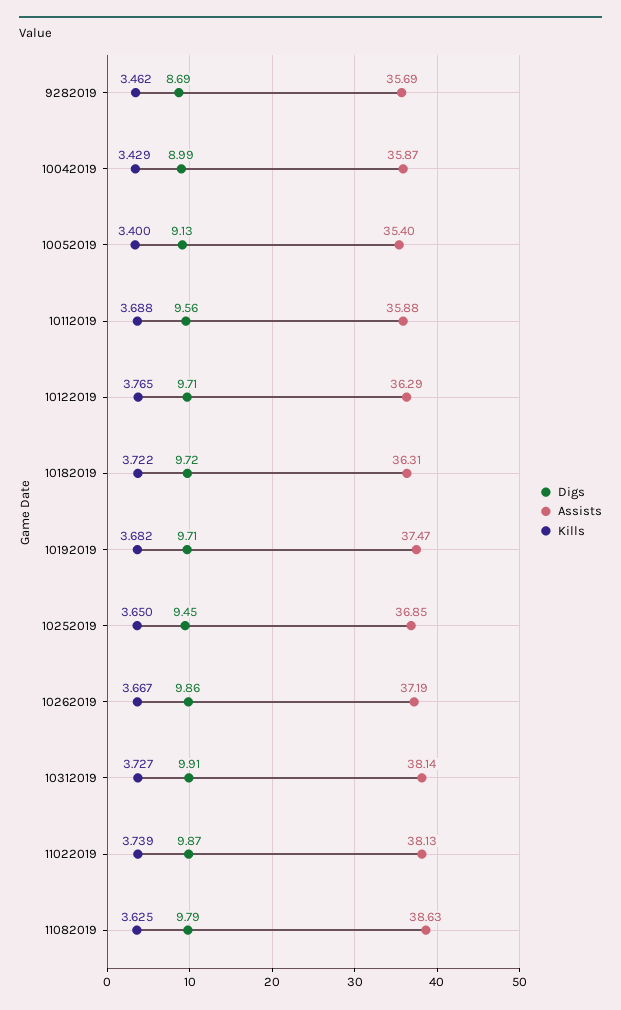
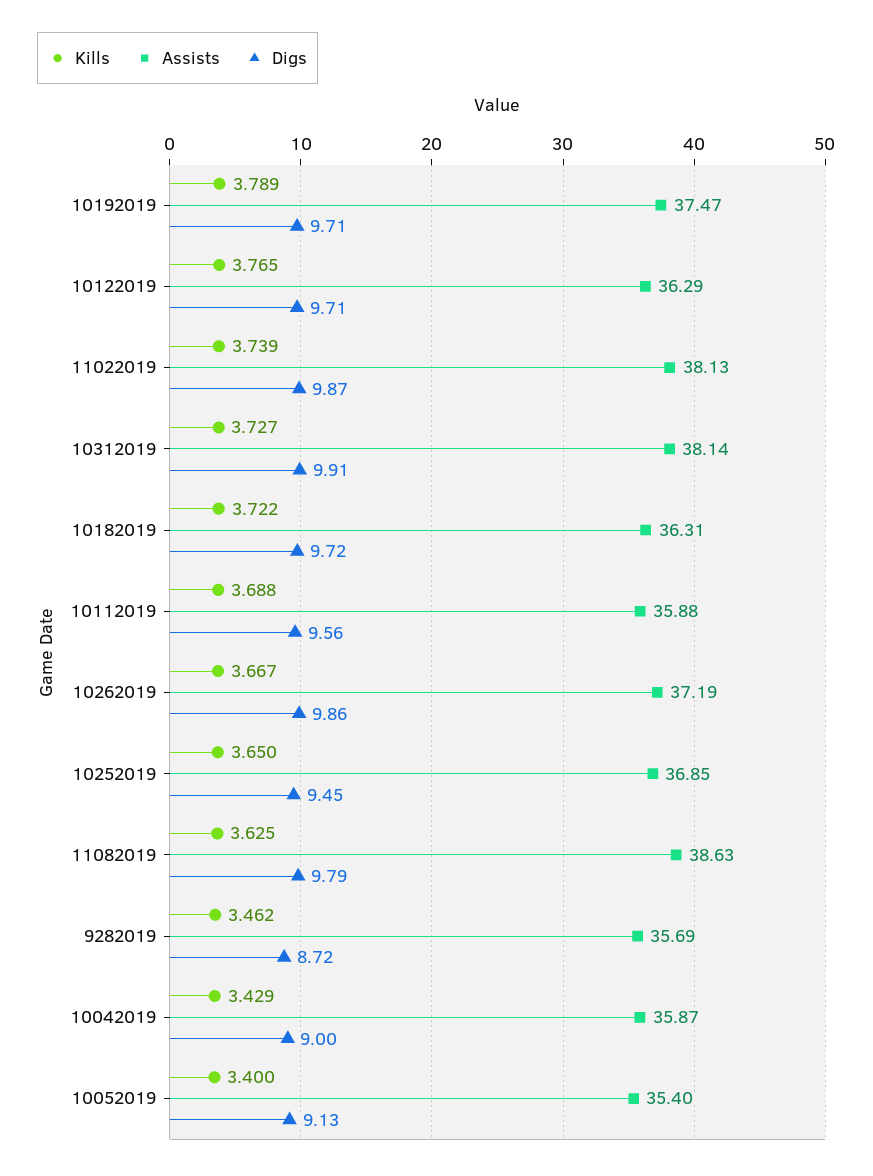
Digs, 9282019: 8.69 -> 8.72
Digs, 10042019: 8.99 -> 9
Kills, 10192019: 3.682 -> 3.789

